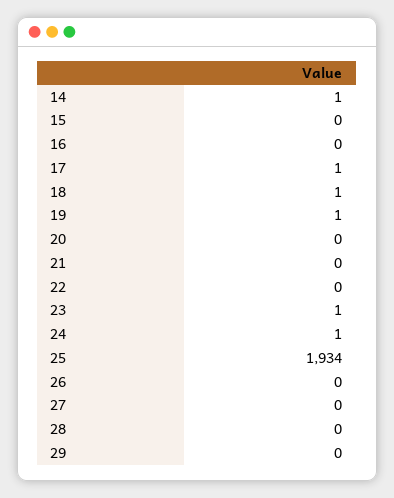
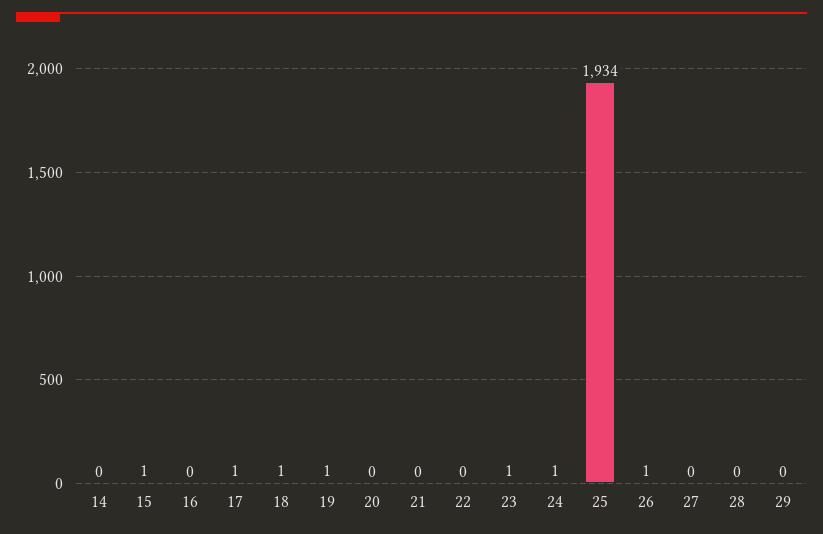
14: 1 -> 0
15: 0 -> 1
26: 0 -> 1

